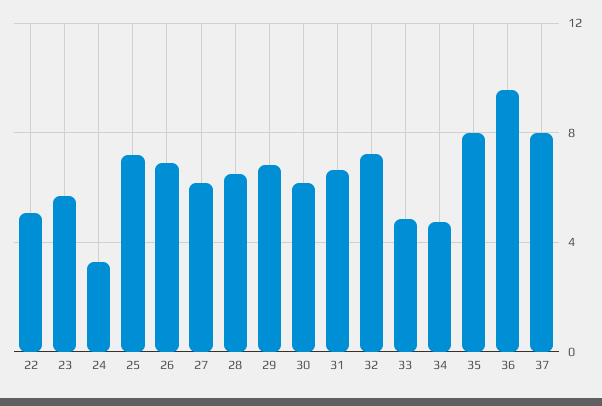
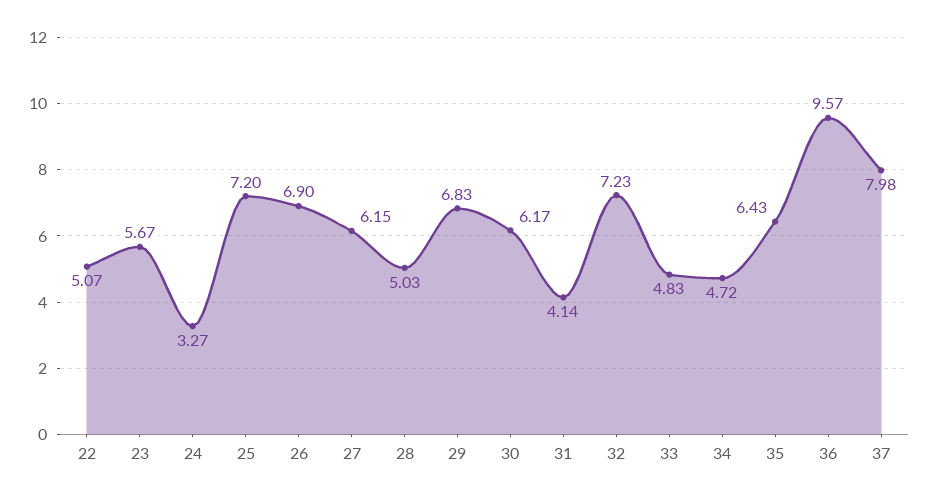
28: 6.5 -> 5.03
31: 6.5 -> 4.14
35: 8 -> 6.43

